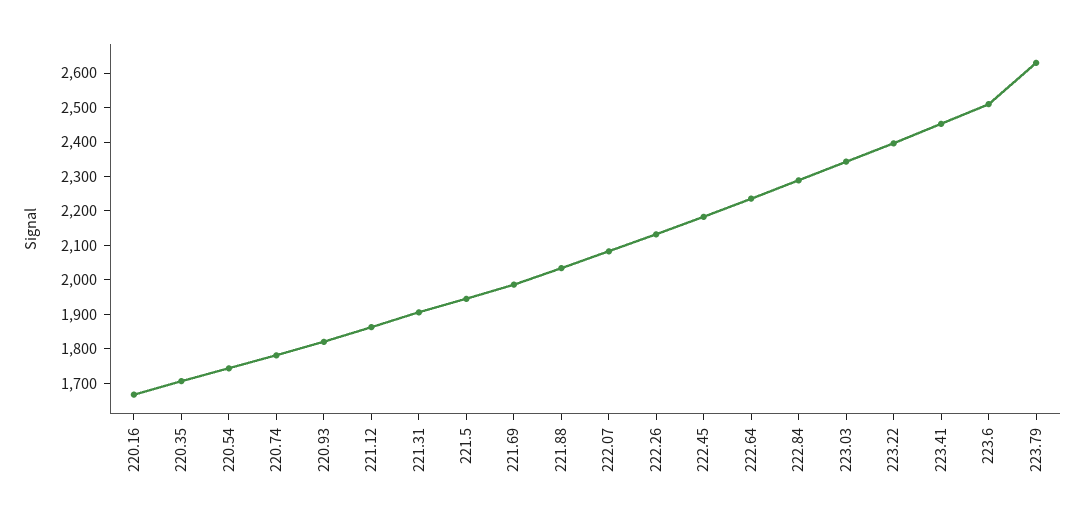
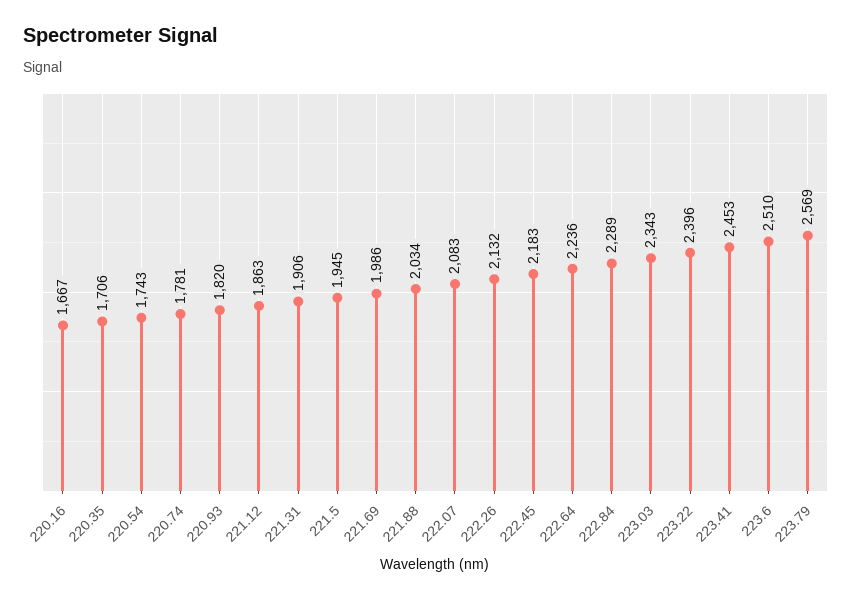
223.79: 2625 -> 2569

